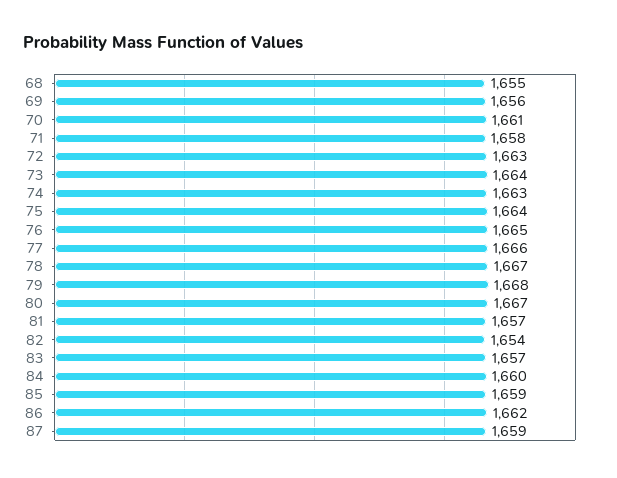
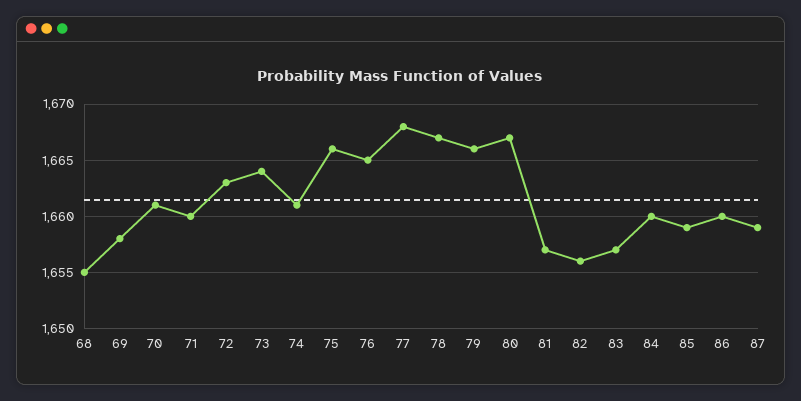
69: 1656 -> 1658
71: 1658 -> 1660
74: 1663 -> 1661
75: 1664 -> 1666
77: 1666 -> 1668
79: 1668 -> 1666
82: 1654 -> 1656
86: 1662 -> 1660

